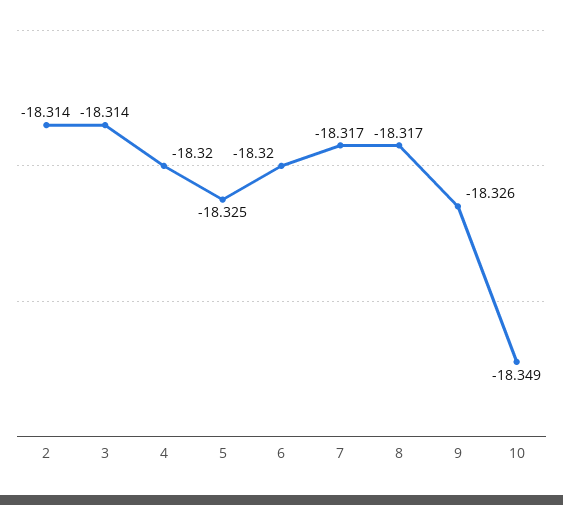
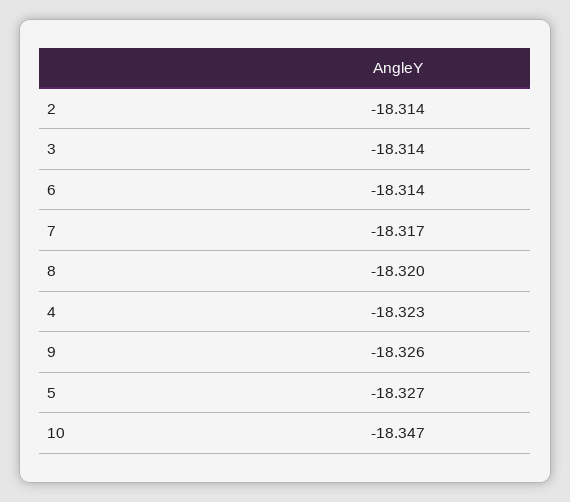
4: -18.32 -> -18.323
5: -18.325 -> -18.327
6: -18.32 -> -18.314
8: -18.317 -> -18.32
10: -18.349 -> -18.347

